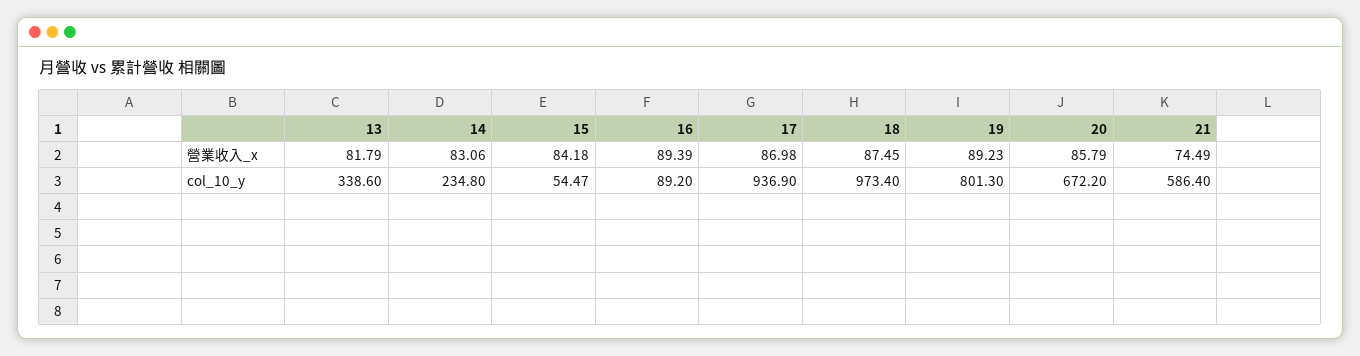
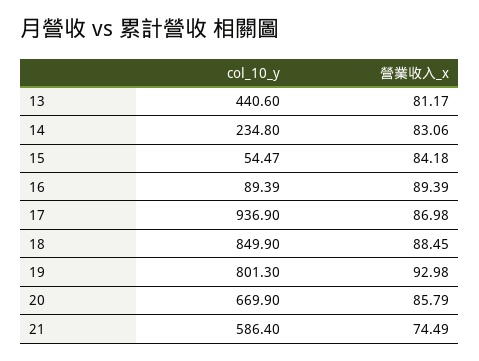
13, 營業收入_x: 81.79 -> 81.17
18, 營業收入_x: 87.45 -> 88.45
19, 營業收入_x: 89.23 -> 92.98
13, col_10_y: 338.6 -> 440.6
16, col_10_y: 89.2 -> 89.39
18, col_10_y: 973.4 -> 849.9
20, col_10_y: 672.2 -> 669.9

